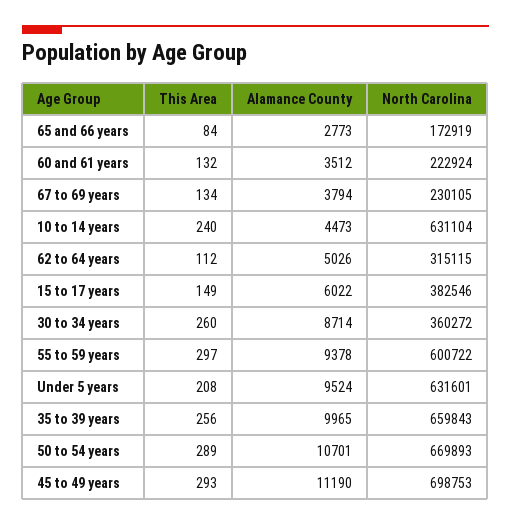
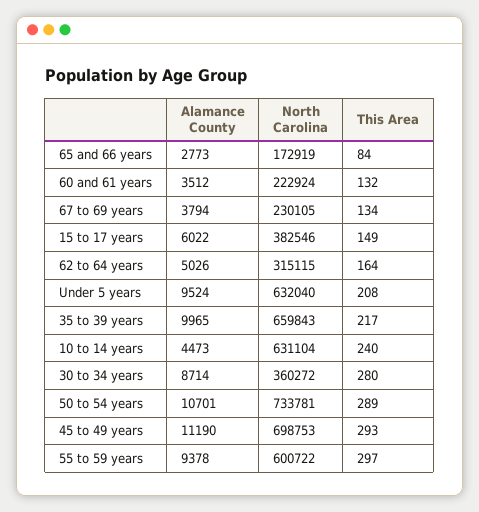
This Area, 62 to 64 years: 112 -> 164
This Area, 30 to 34 years: 260 -> 280
North Carolina, Under 5 years: 631601 -> 632040
This Area, 35 to 39 years: 256 -> 217
North Carolina, 50 to 54 years: 669893 -> 733781

